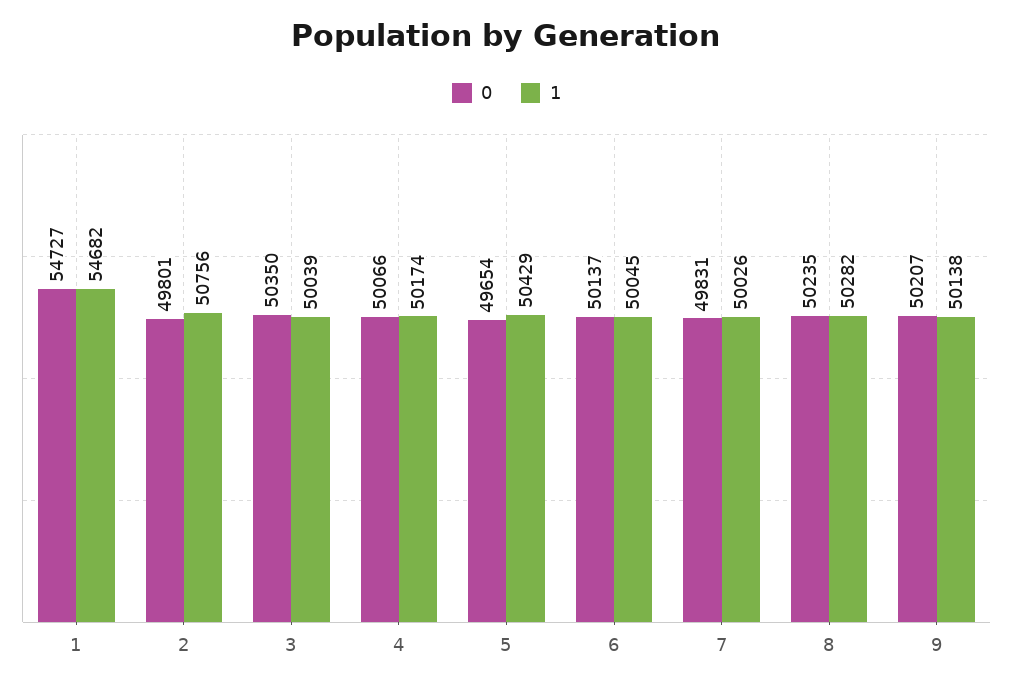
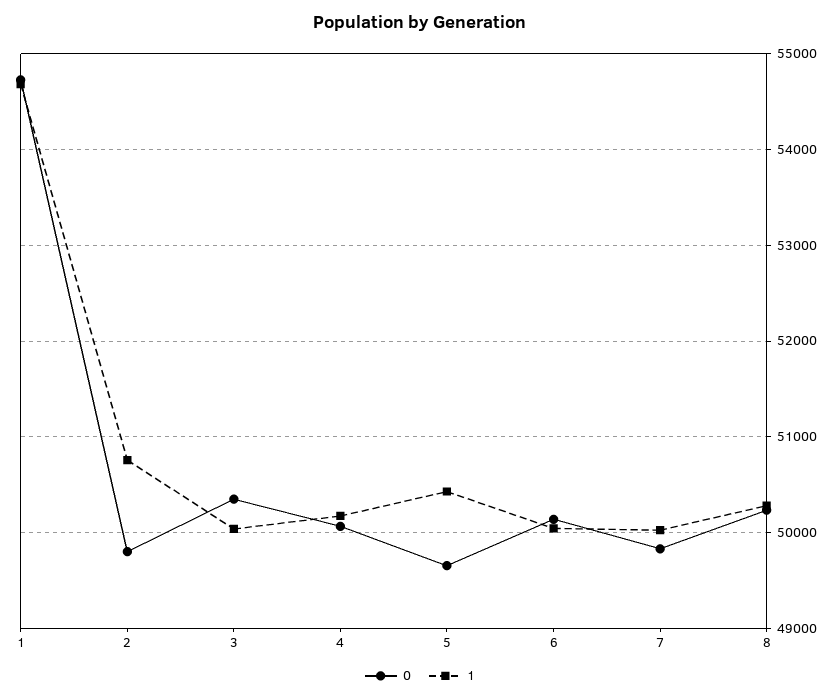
0, 9: 50207 -> none
1, 9: 50138 -> none

